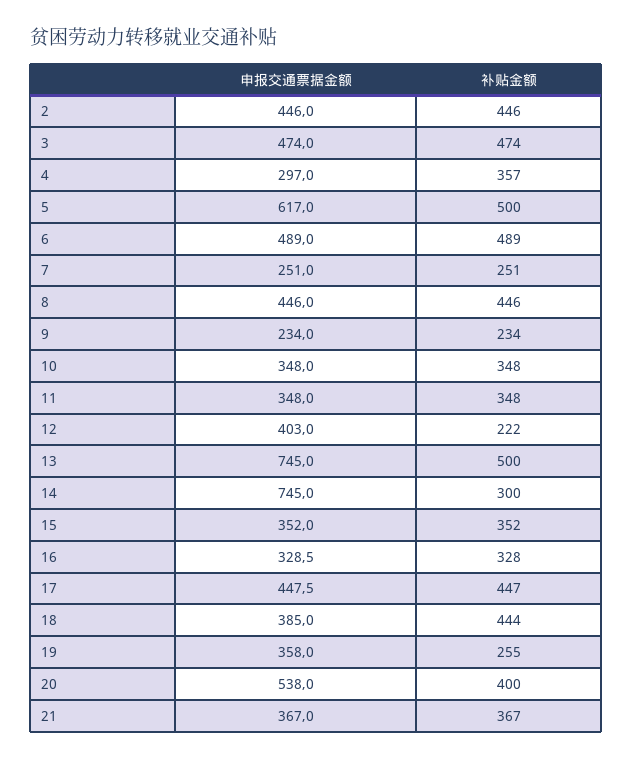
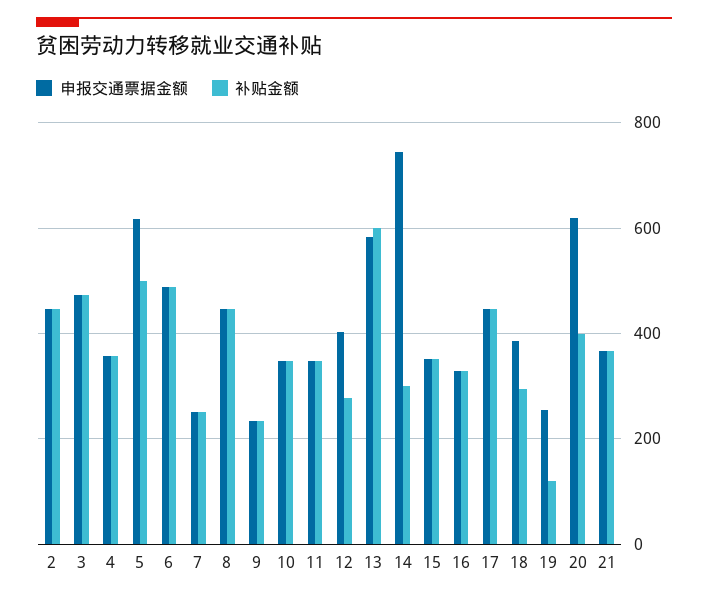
申报交通票据金额, 4: 297 -> 360
补贴金额, 12: 222 -> 280
申报交通票据金额, 13: 745 -> 580
补贴金额, 13: 500 -> 600
补贴金额, 18: 444 -> 300
申报交通票据金额, 19: 358 -> 260
补贴金额, 19: 255 -> 120
申报交通票据金额, 20: 538 -> 620

